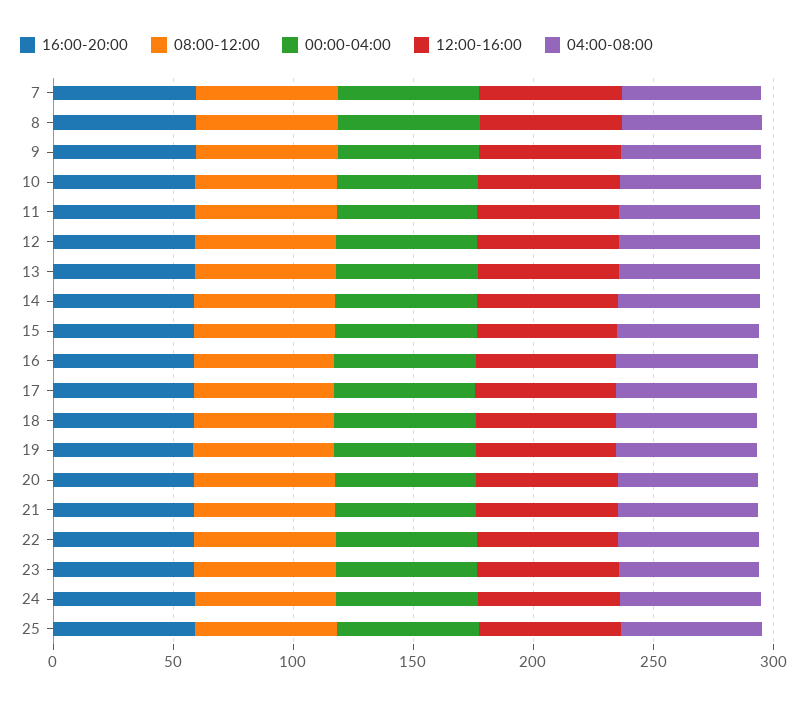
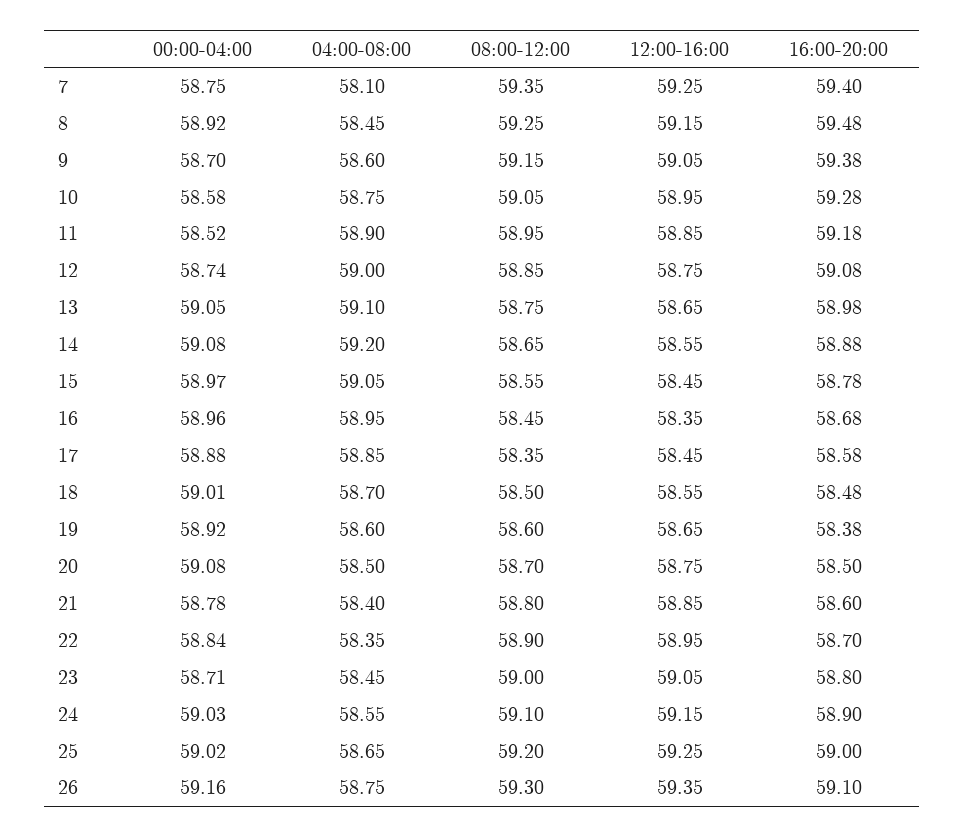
00:00-04:00, 26: none -> 59.16
04:00-08:00, 26: none -> 58.75
08:00-12:00, 26: none -> 59.3
12:00-16:00, 26: none -> 59.35
16:00-20:00, 26: none -> 59.1

